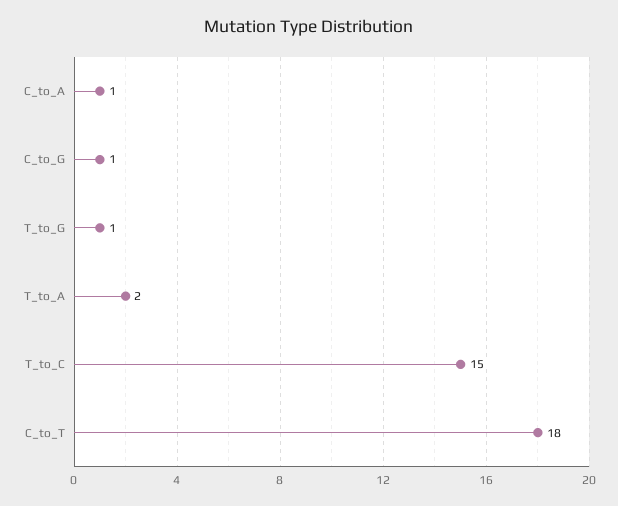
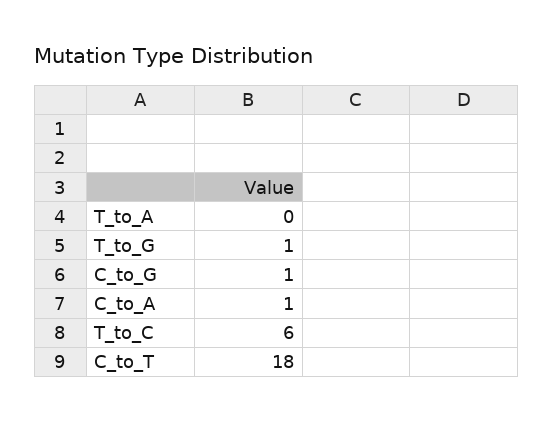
T_to_A: 2 -> 0
T_to_C: 15 -> 6

